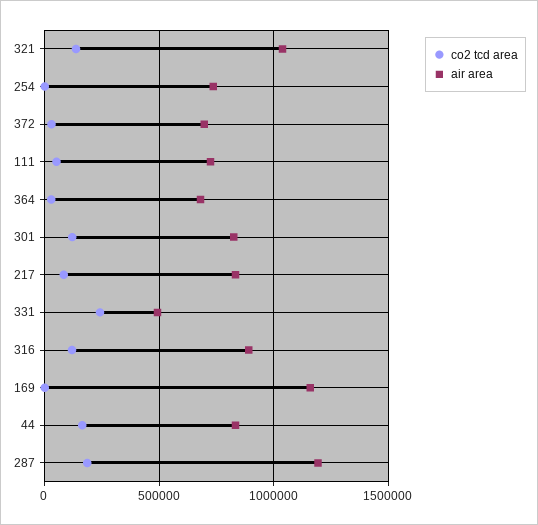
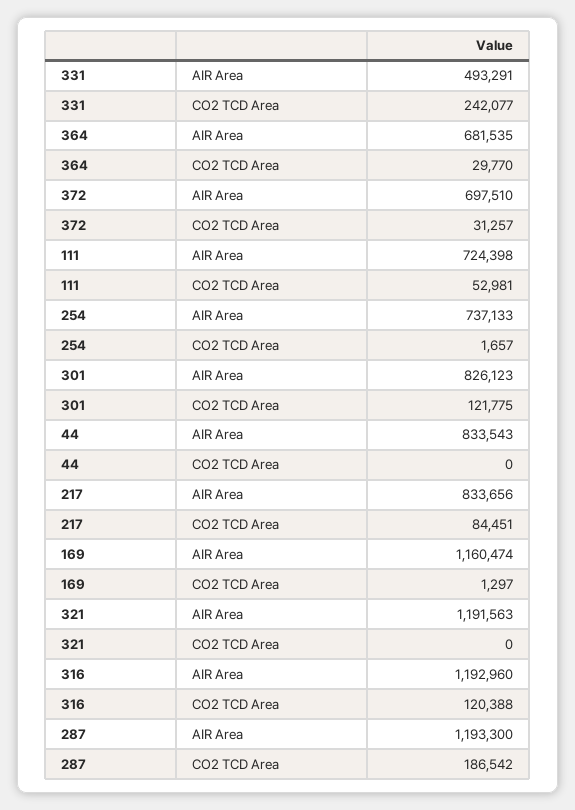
co2 tcd area, 321: 150000 -> 0
air area, 321: 1050000 -> 1191563
air area, 316: 900000 -> 1192960
co2 tcd area, 44: 150000 -> 0

